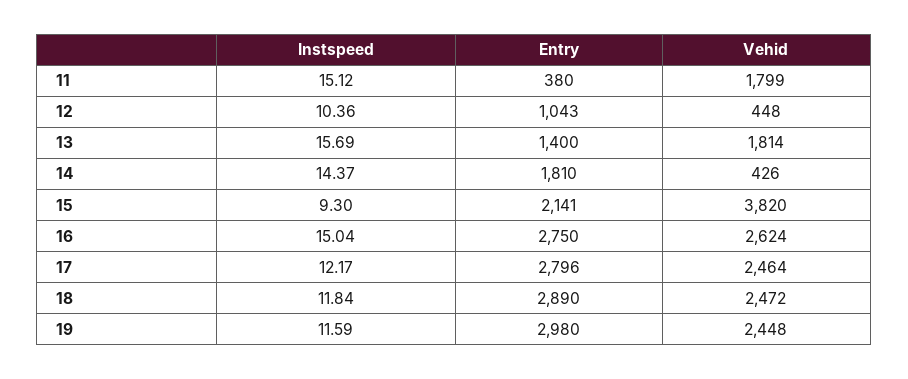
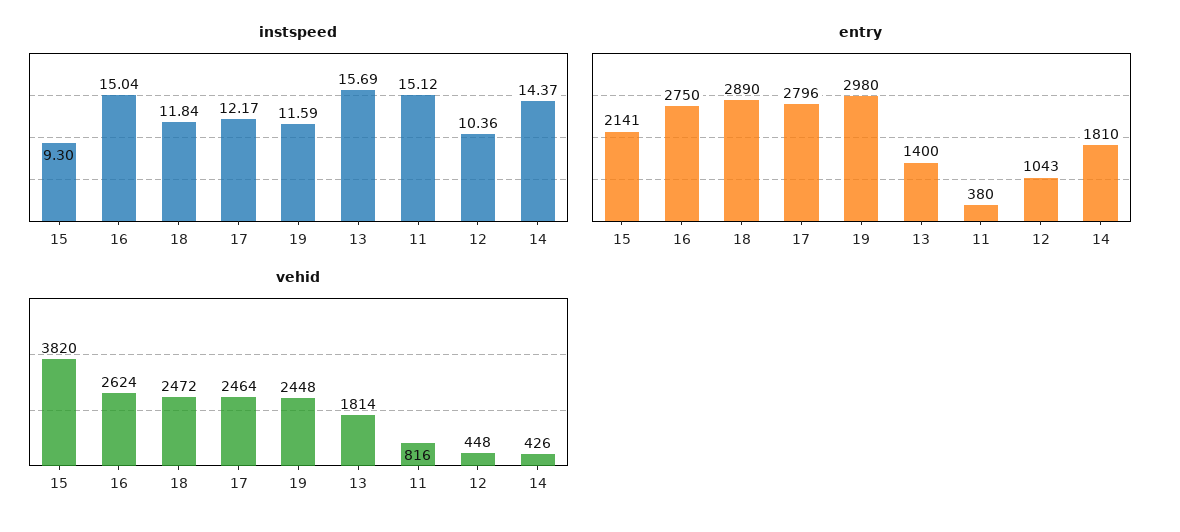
Vehid, 11: 1799 -> 816

